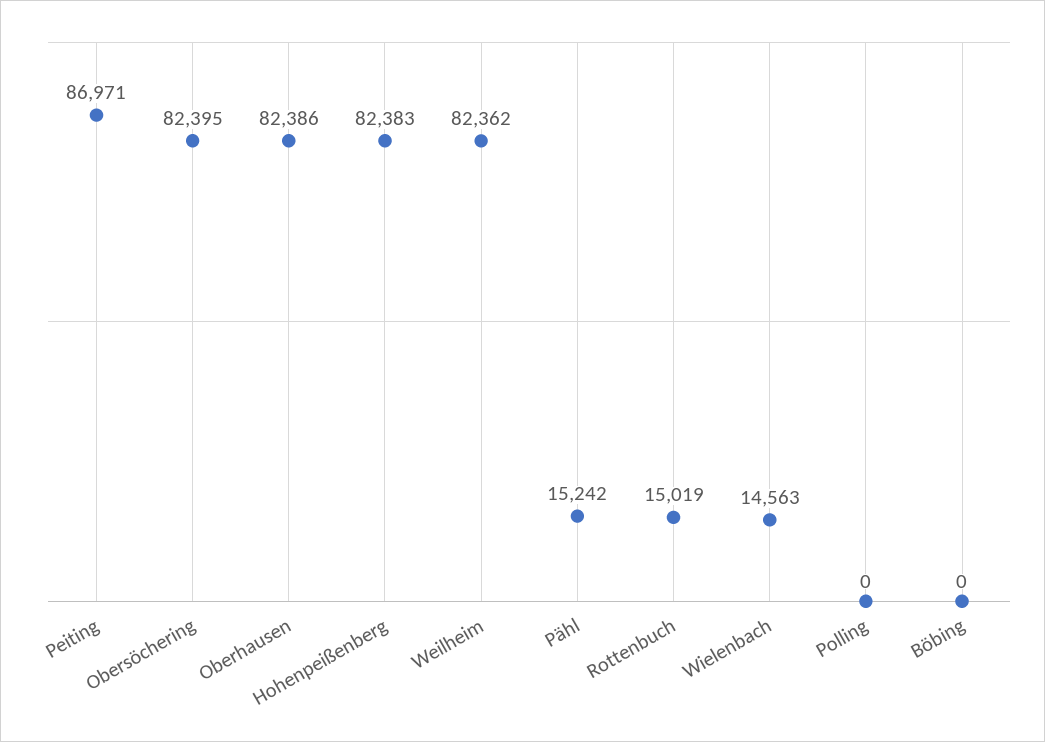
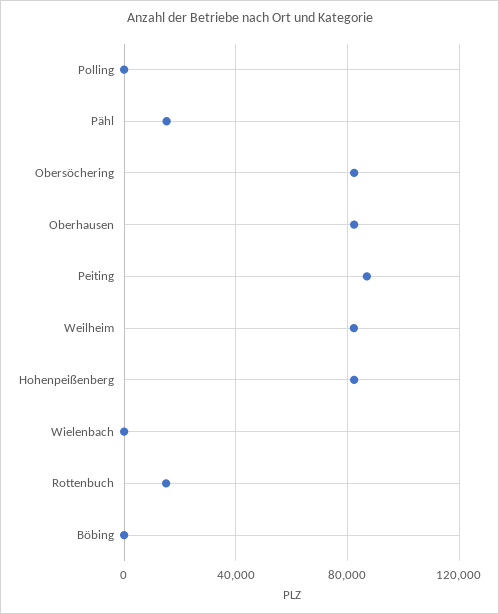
Wielenbach: 14563 -> 0

